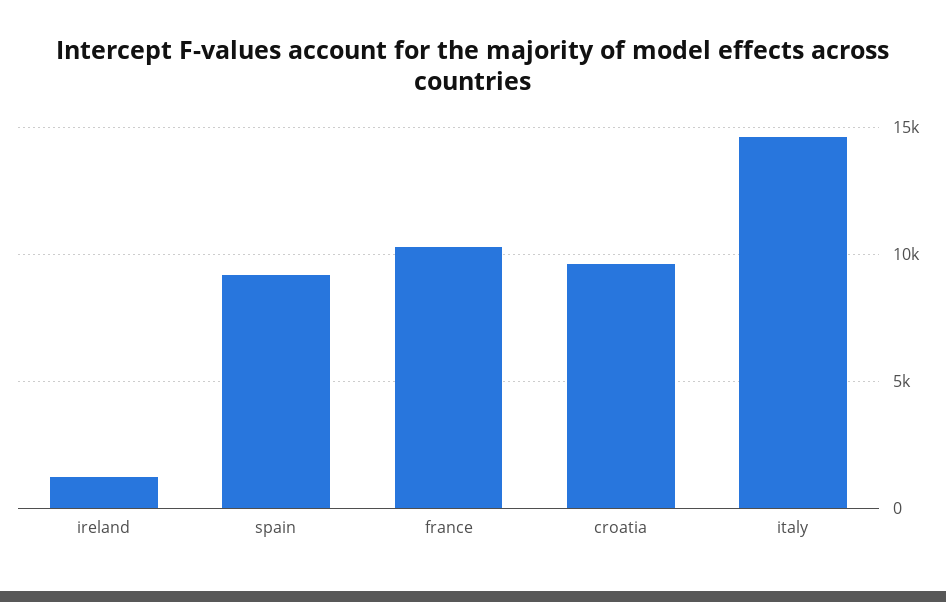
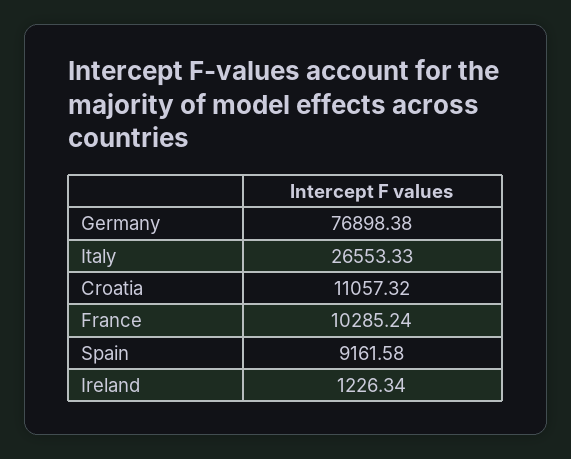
croatia: 9500 -> 11057.32
italy: 14500 -> 26553.33
Germany: none -> 76898.38

